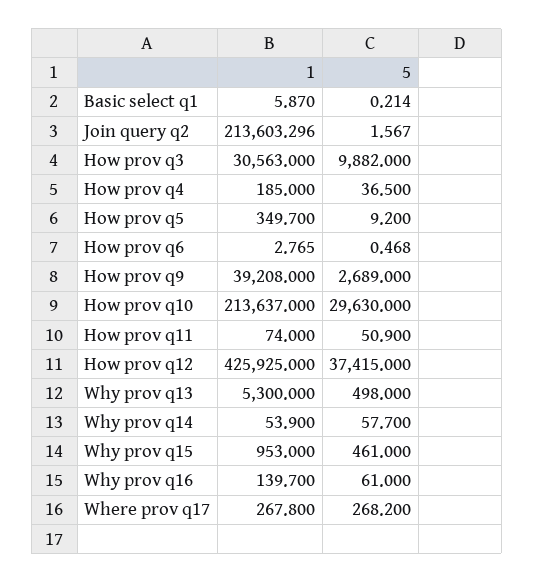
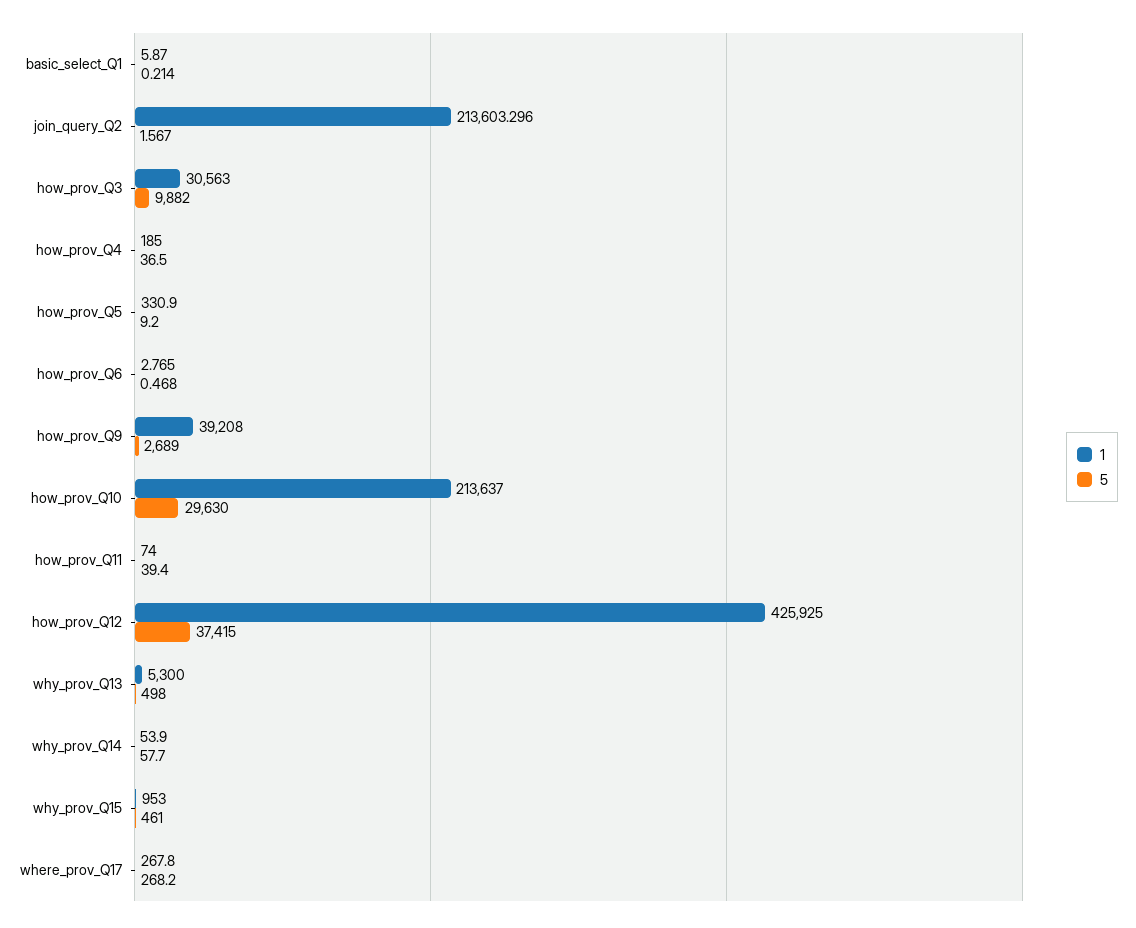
1, How prov q5: 349.7 -> 330.9
5, How prov q11: 50.9 -> 39.4
1, Why prov q16: 139.7 -> none
5, Why prov q16: 61 -> none

